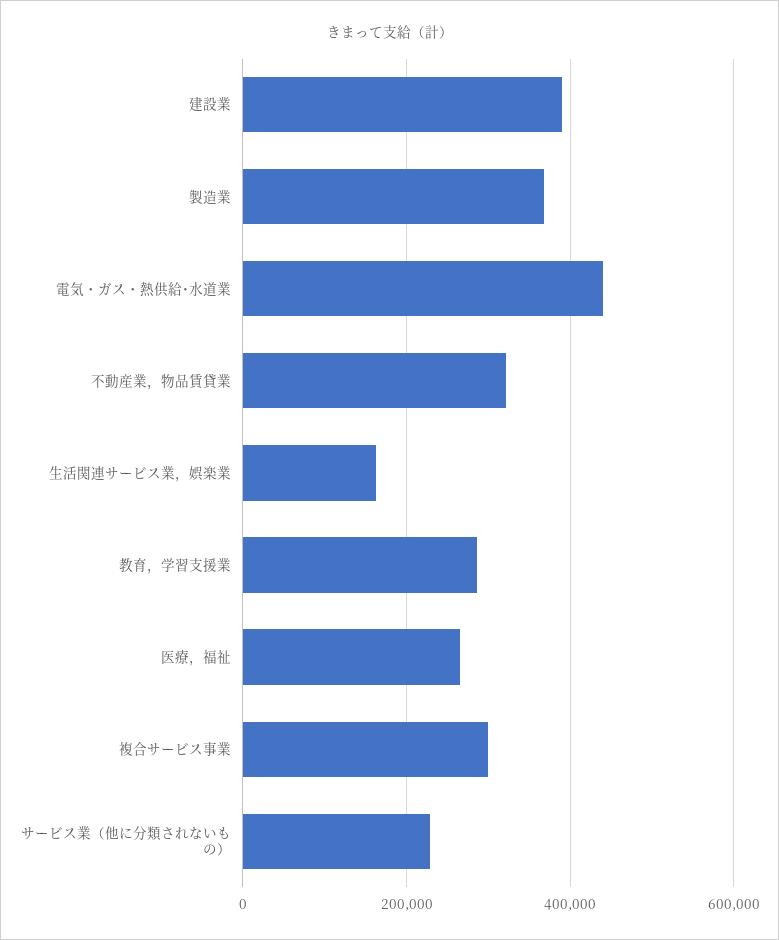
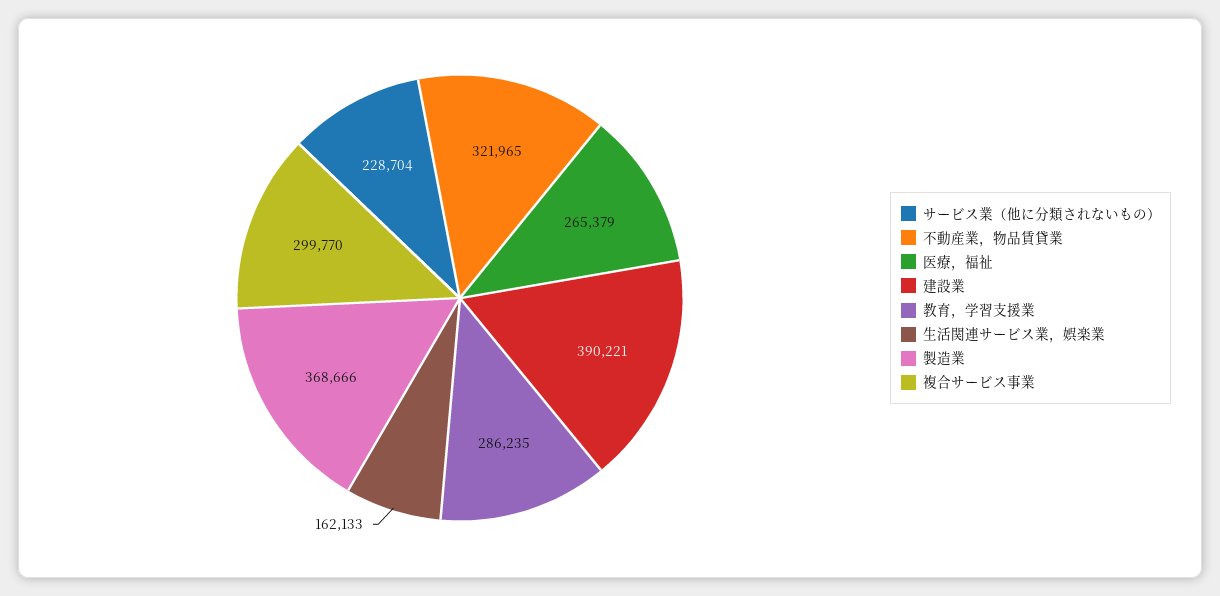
電気・ガス・熱供給･水道業: 440000 -> none

